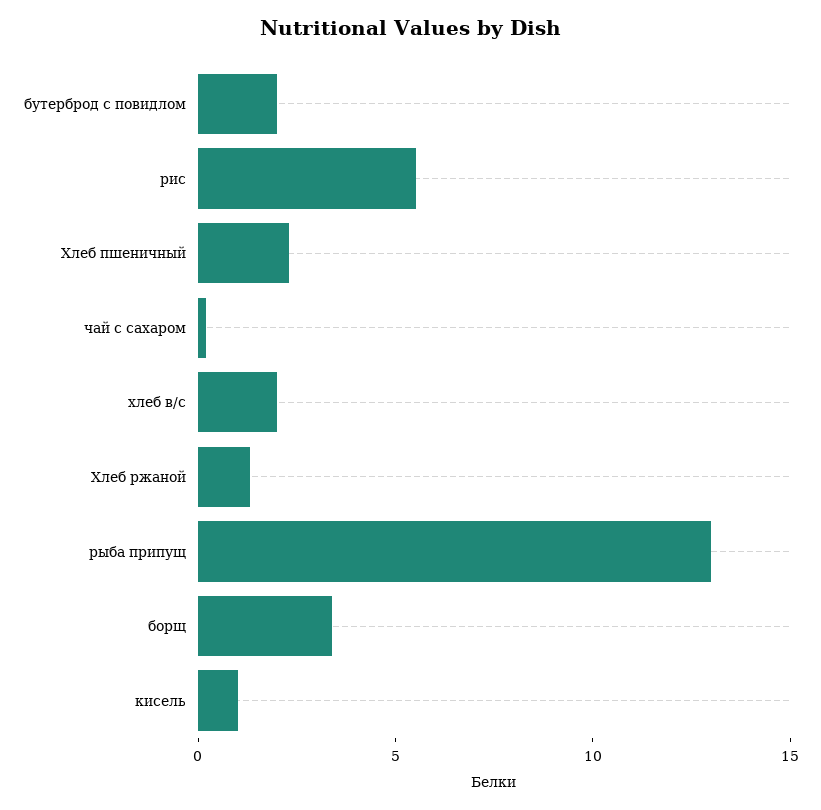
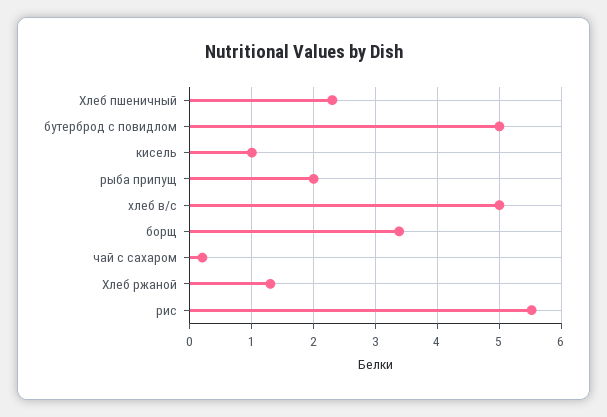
бутерброд с повидлом: 2 -> 5
хлеб в/с: 2 -> 5
рыба припущ: 13 -> 2

